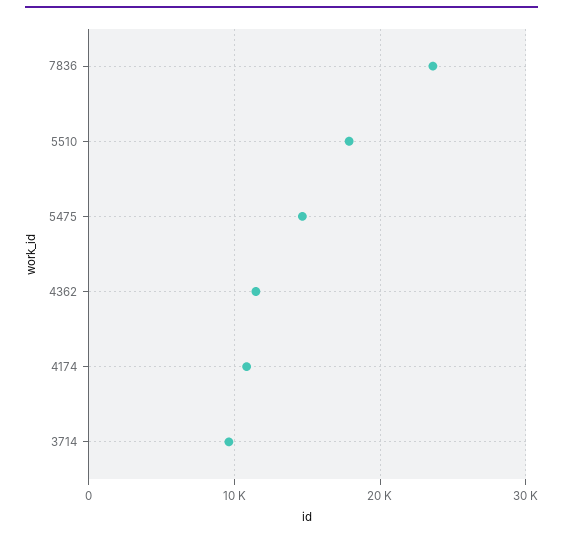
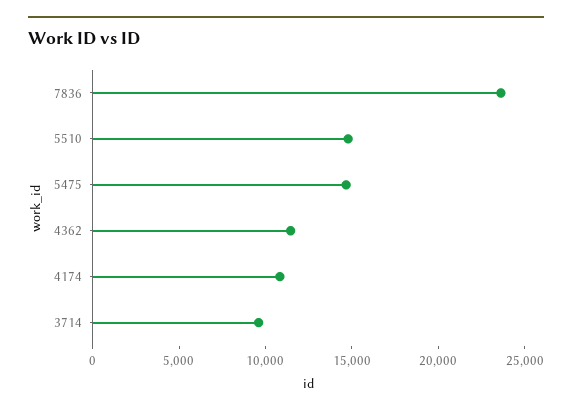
5510: 18000 -> 15000

